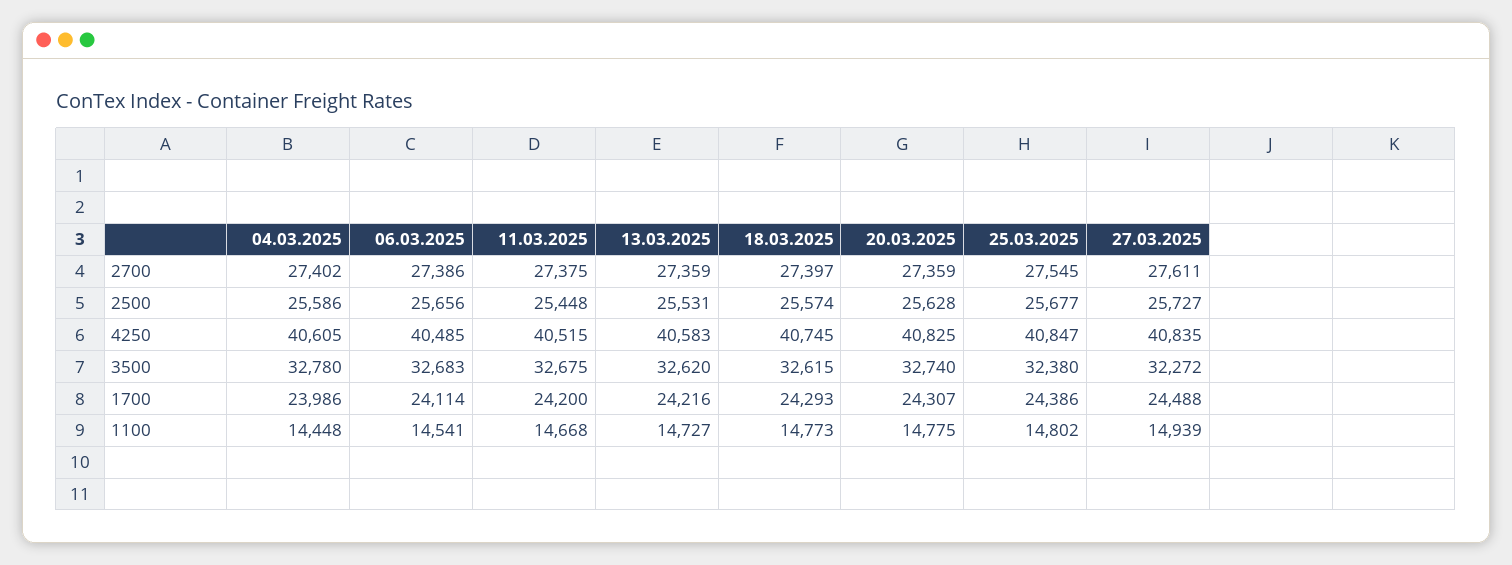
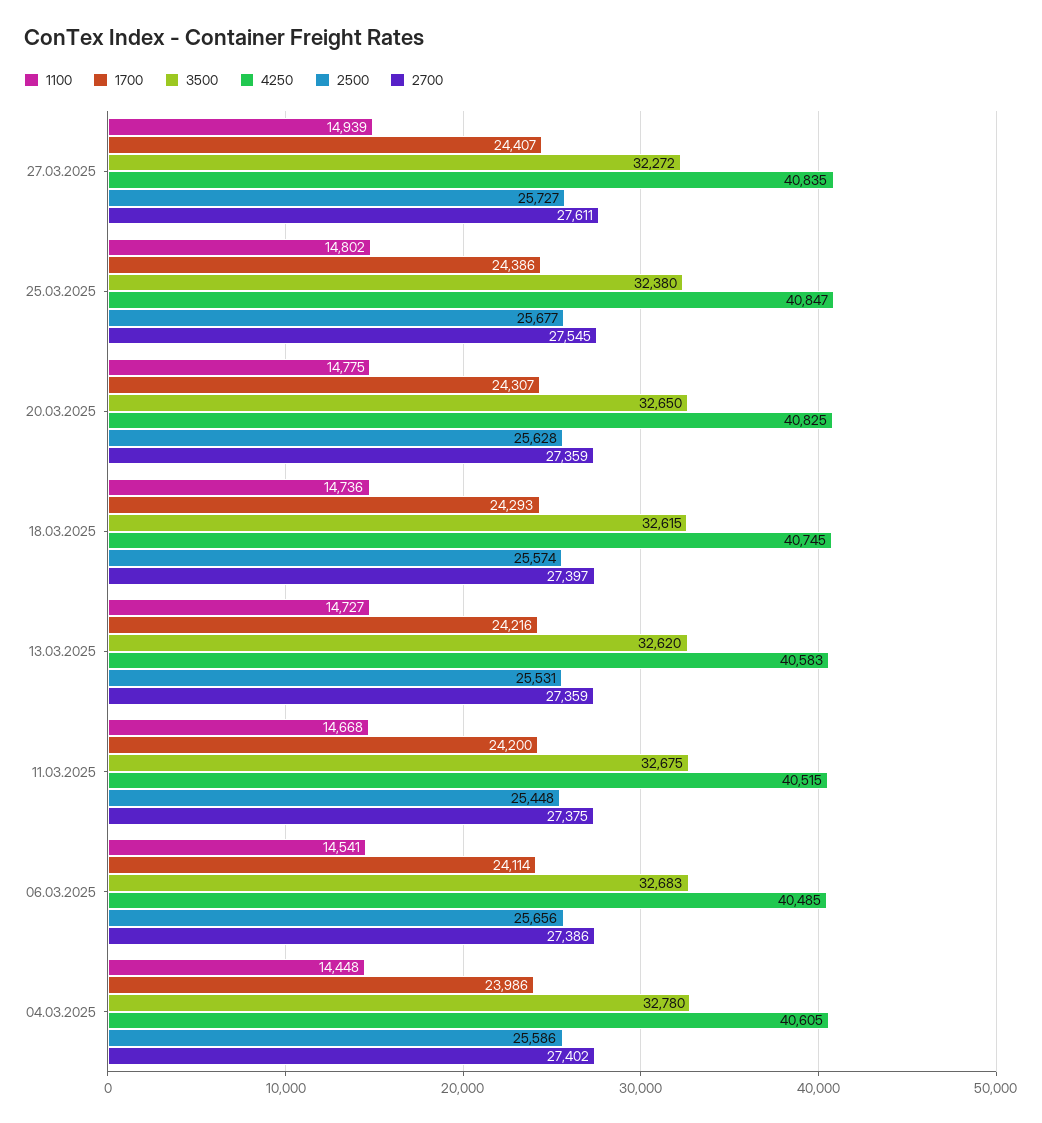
3500, 20.03.2025: 32740 -> 32650
1700, 27.03.2025: 24488 -> 24407
1100, 18.03.2025: 14773 -> 14736

